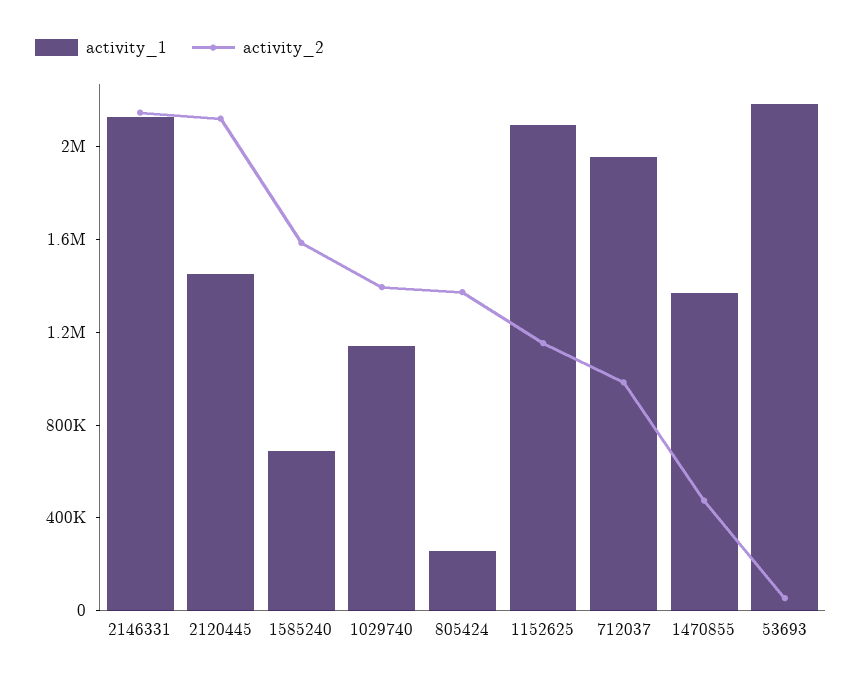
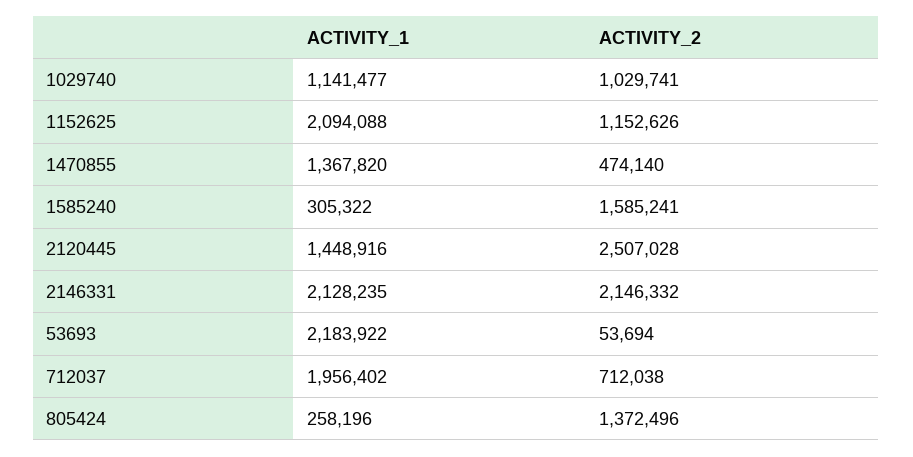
activity_2, 2120445: 2100000 -> 2507028
activity_1, 1585240: 700000 -> 305322
activity_2, 1029740: 1400000 -> 1029741
activity_2, 712037: 1000000 -> 712038

